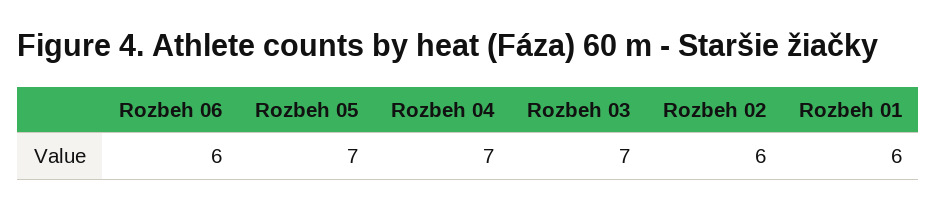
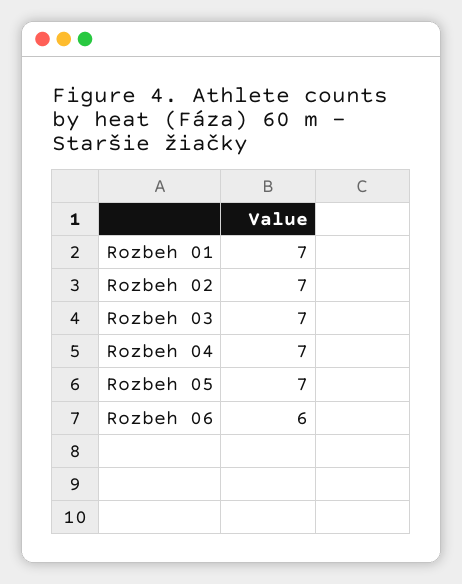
Rozbeh 02: 6 -> 7
Rozbeh 01: 6 -> 7

